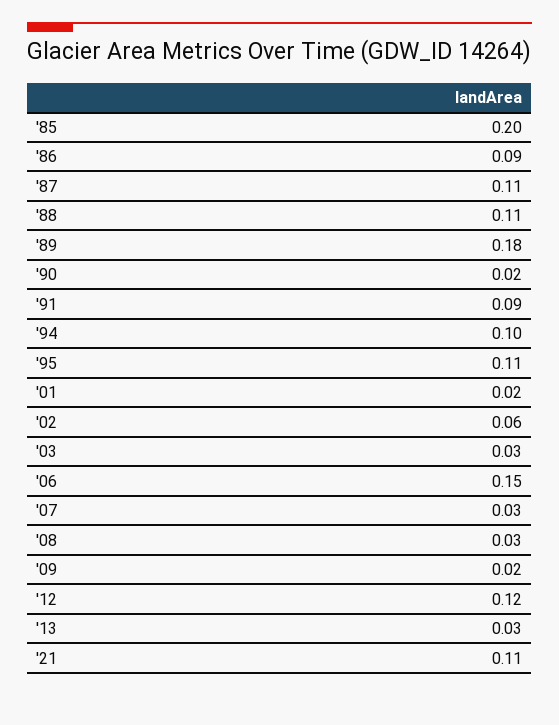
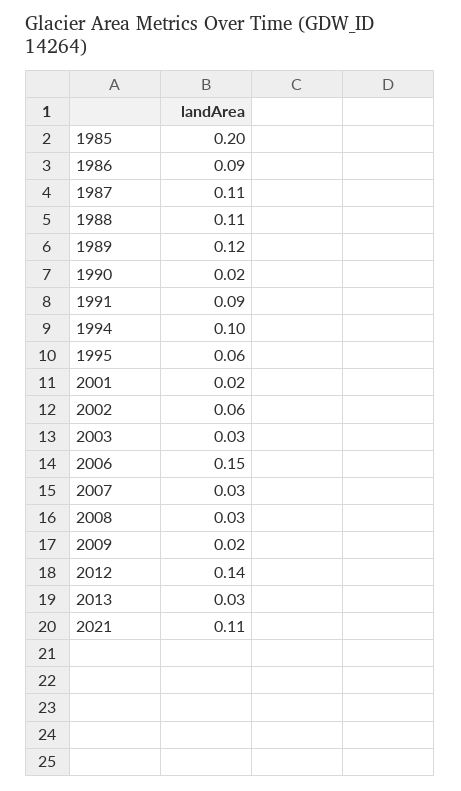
'89: 0.18 -> 0.12
'95: 0.11 -> 0.06
'12: 0.12 -> 0.14

